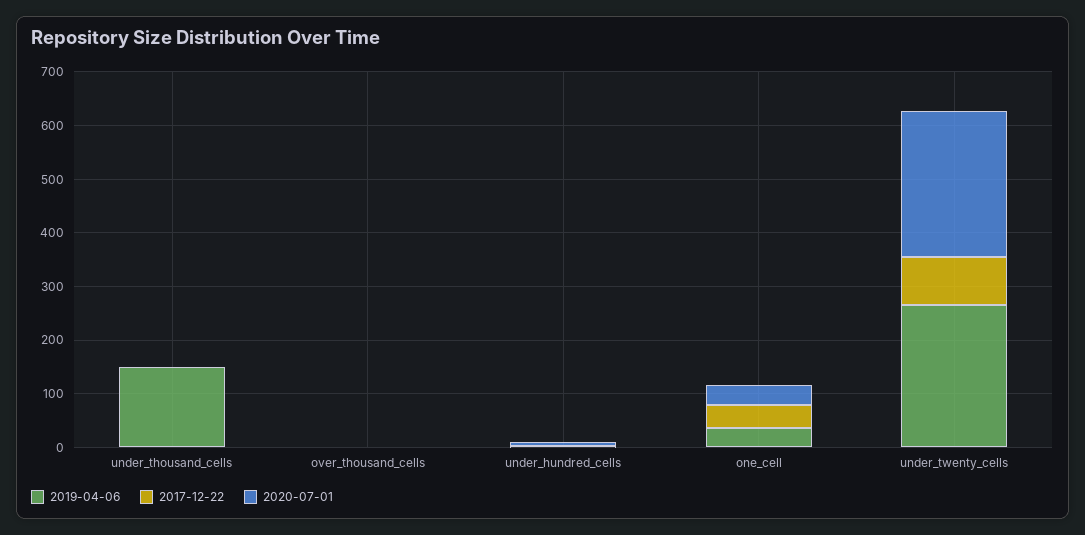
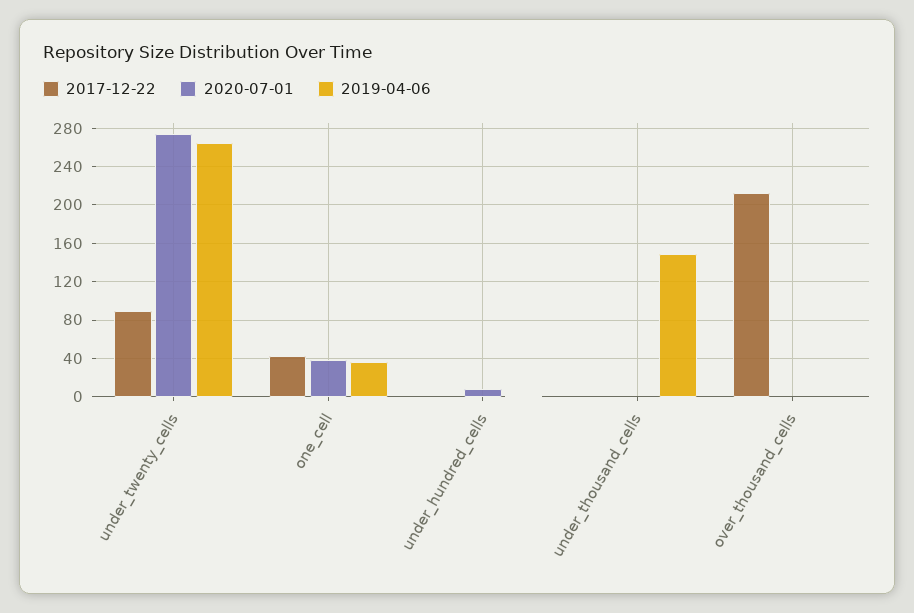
2017-12-22, over_thousand_cells: 0 -> 210

